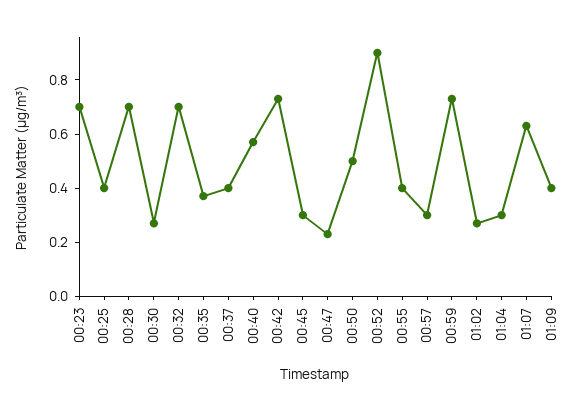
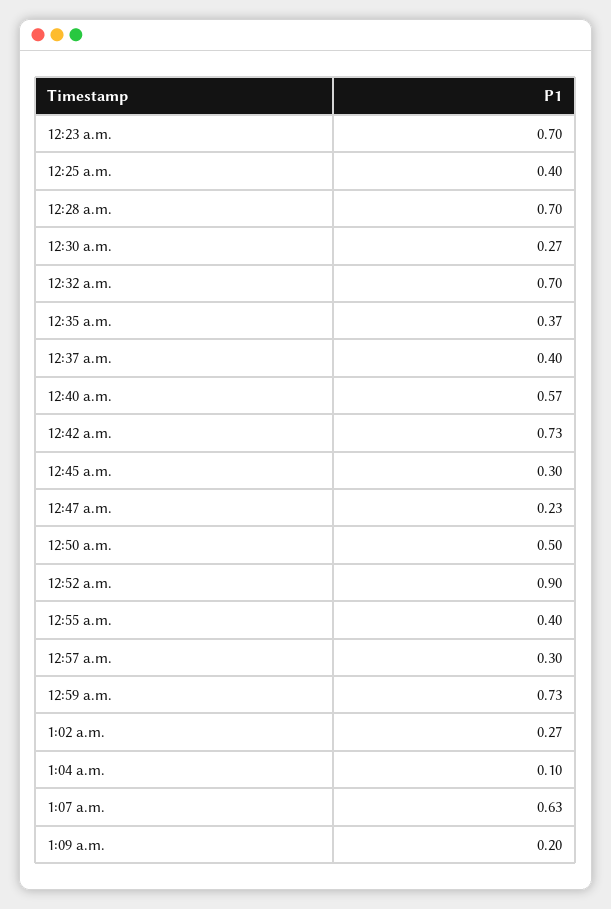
01:04: 0.3 -> 0.1
01:09: 0.4 -> 0.2

